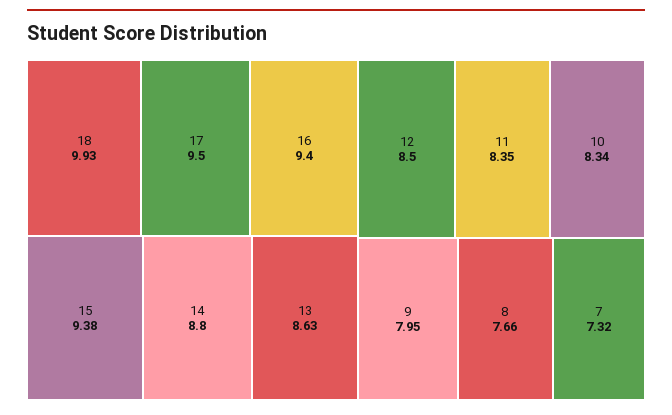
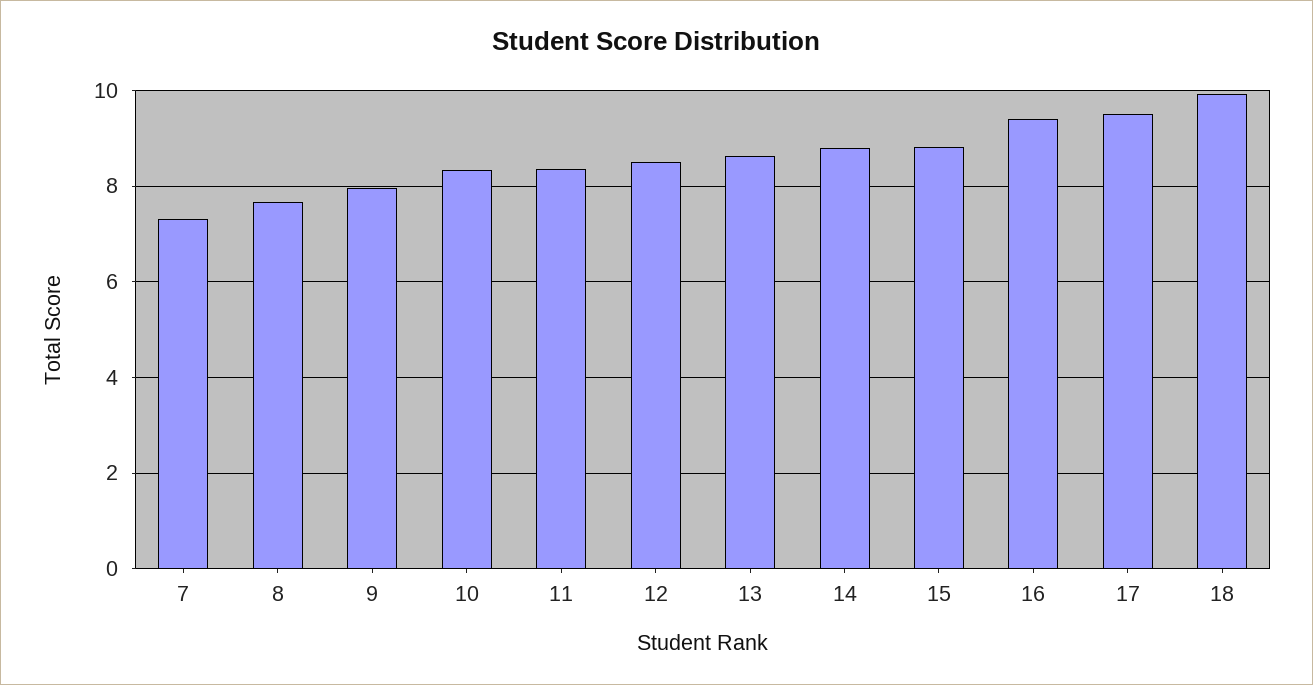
15: 9.38 -> 8.8

